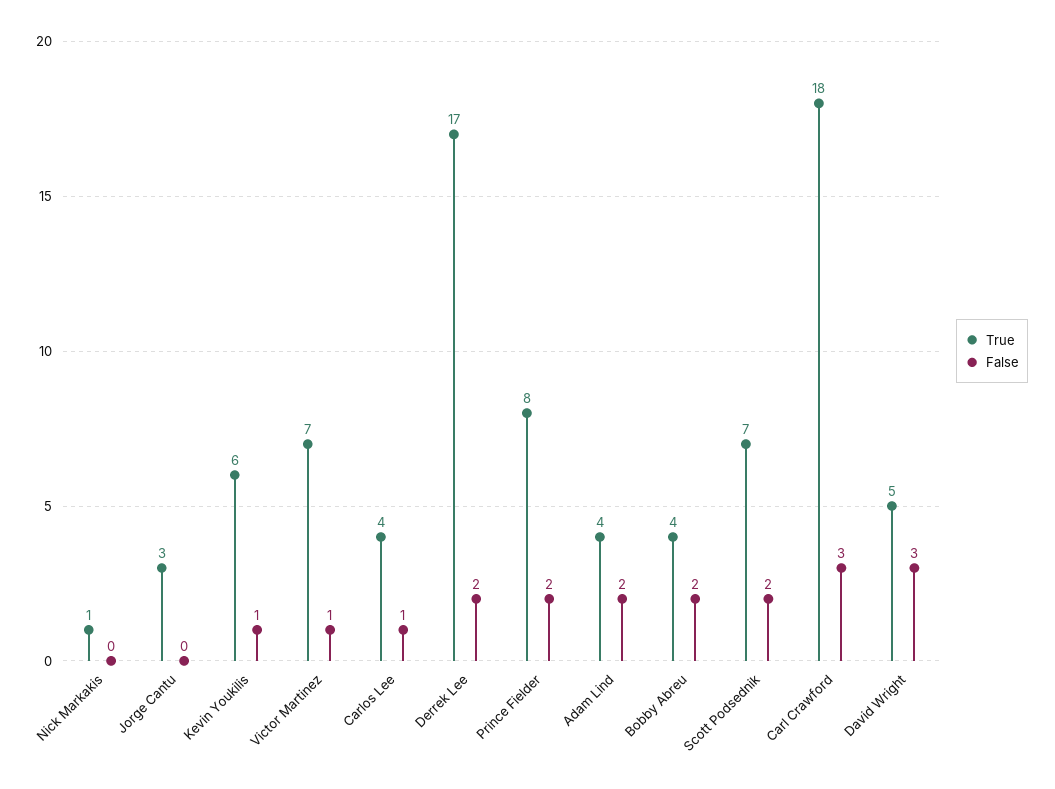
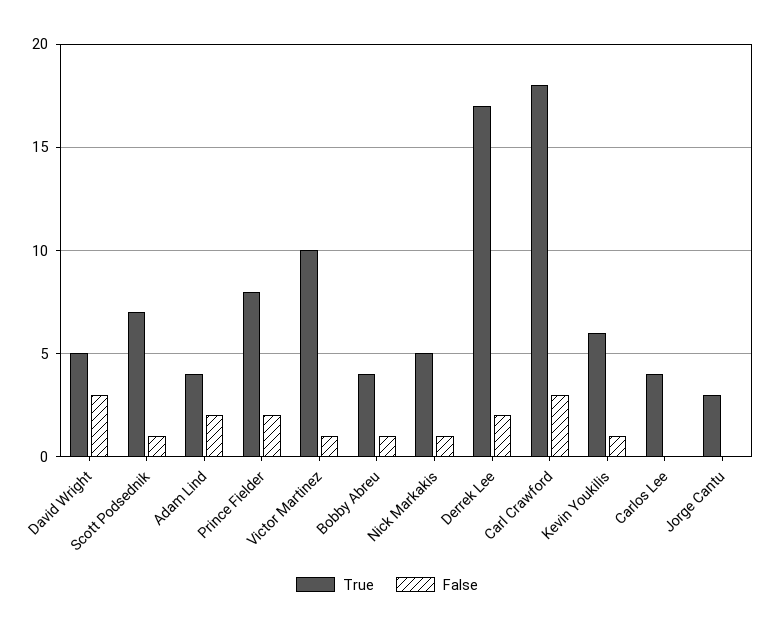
True, Nick Markakis: 1 -> 5
False, Nick Markakis: 0 -> 1
True, Victor Martinez: 7 -> 10
False, Carlos Lee: 1 -> 0
False, Bobby Abreu: 2 -> 1
False, Scott Podsednik: 2 -> 1

